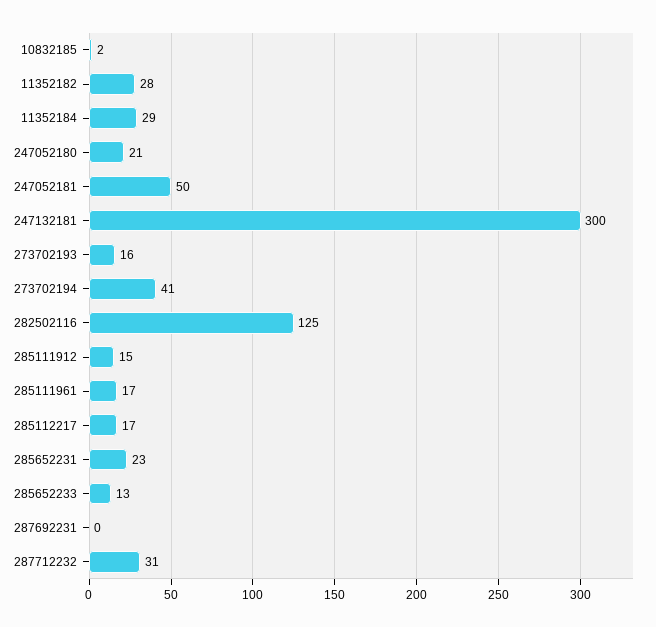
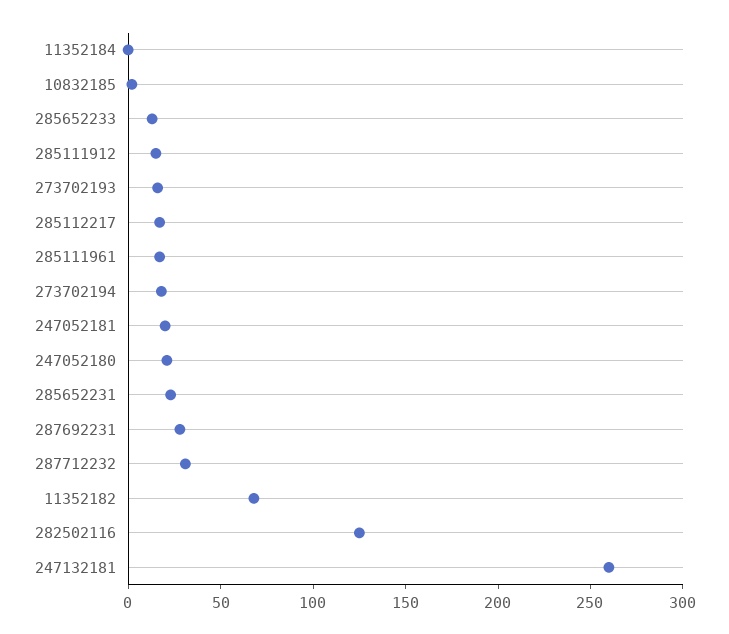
11352182: 28 -> 70
11352184: 29 -> 0
247052181: 50 -> 20
247132181: 300 -> 260
273702194: 41 -> 20
287692231: 0 -> 30

